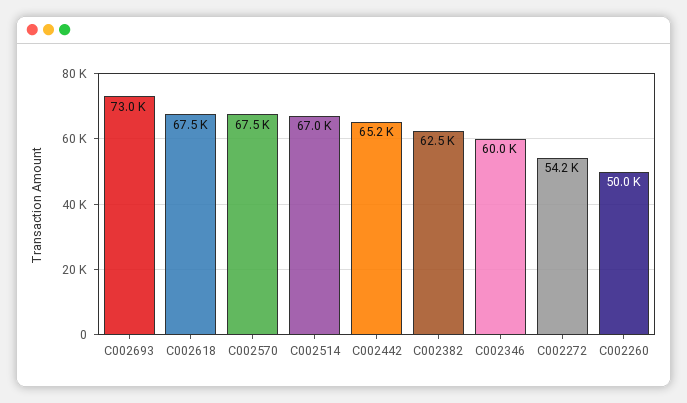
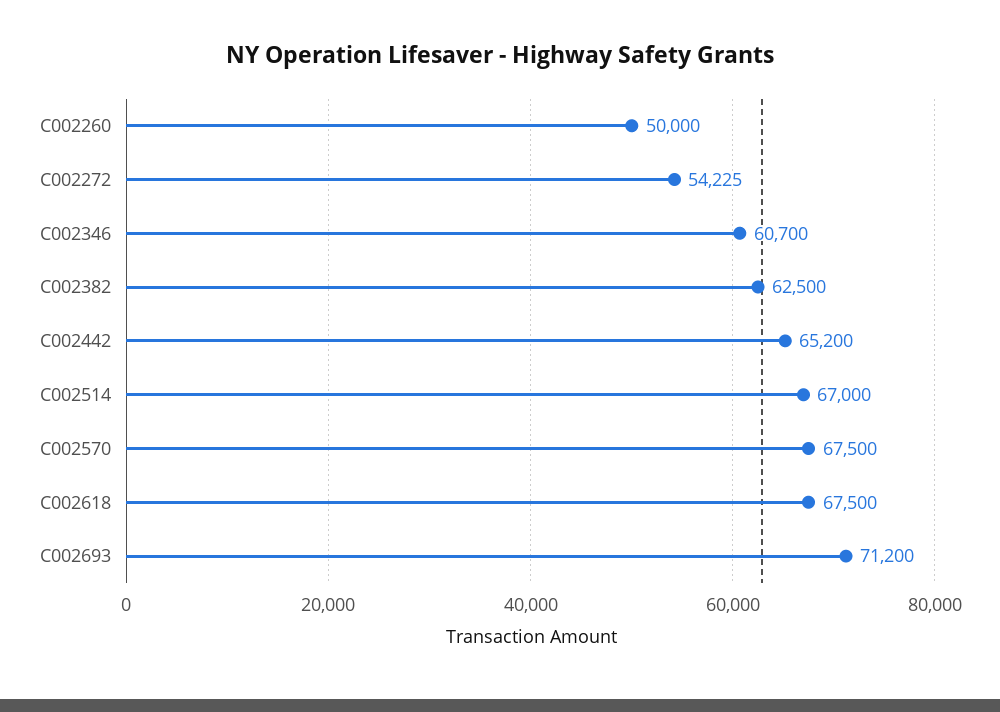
C002693: 73000 -> 71200
C002346: 60000 -> 60700

